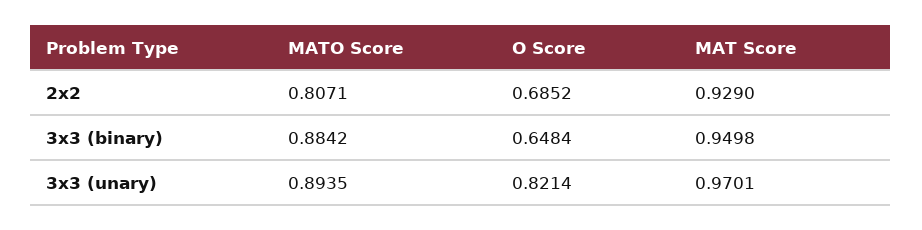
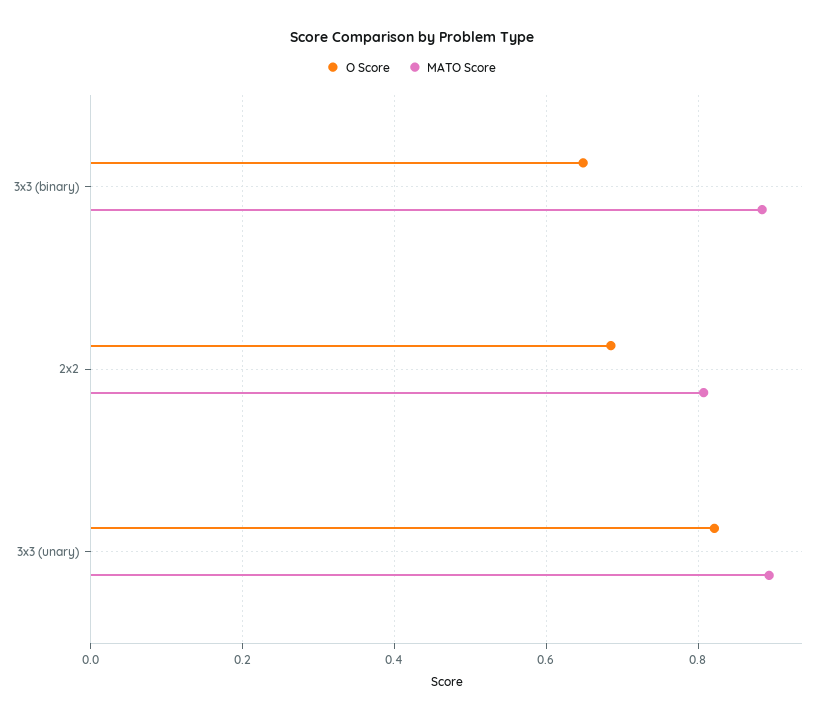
MAT Score, 2x2: 0.929 -> none
MAT Score, 3x3 (binary): 0.9498 -> none
MAT Score, 3x3 (unary): 0.9701 -> none

